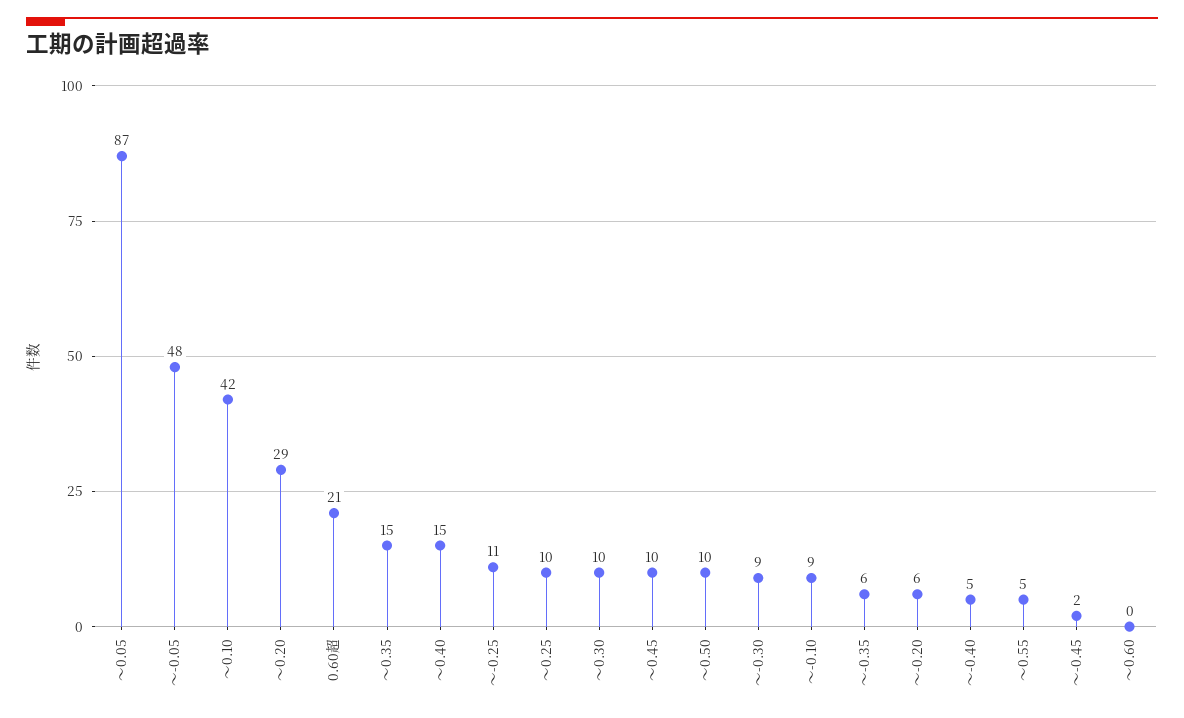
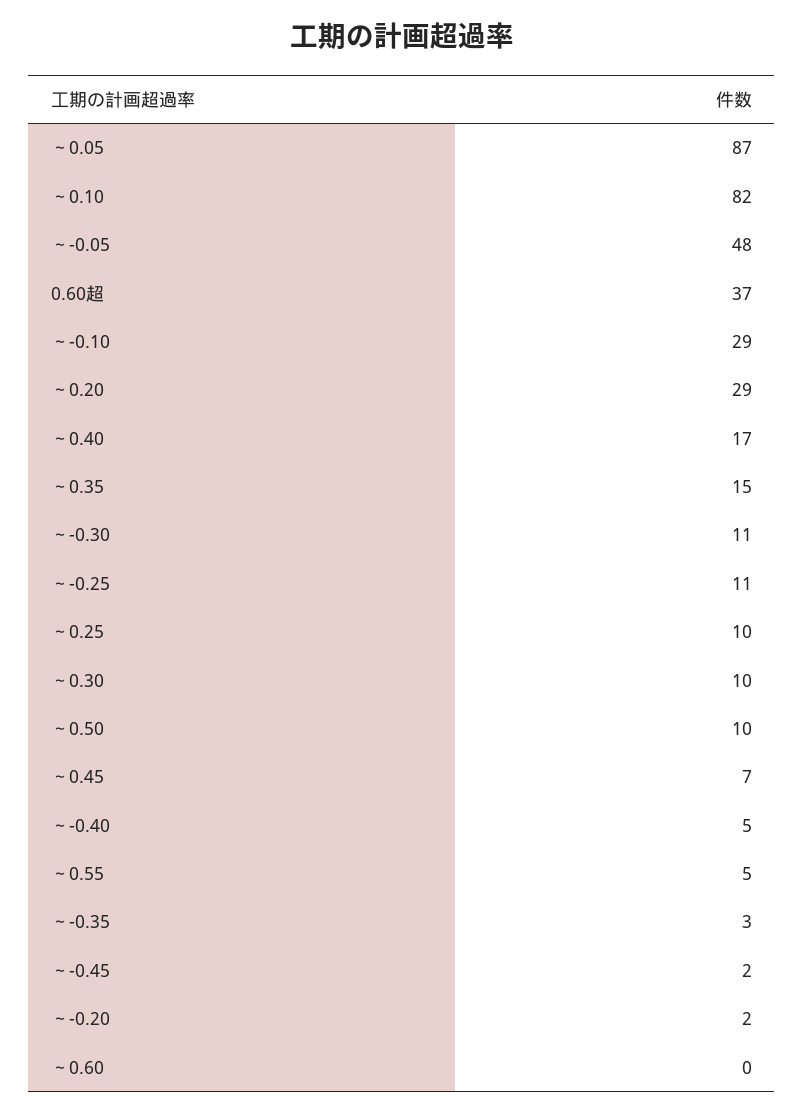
～0.10: 42 -> 82
0.60超: 21 -> 37
～0.40: 15 -> 17
～0.45: 10 -> 7
～-0.30: 9 -> 11
～-0.10: 9 -> 29
～-0.35: 6 -> 3
～-0.20: 6 -> 2

